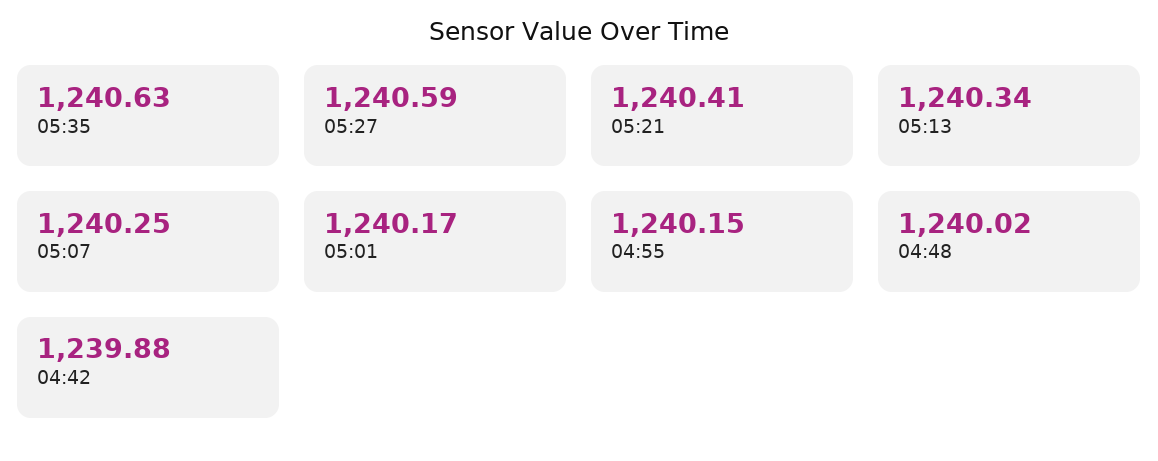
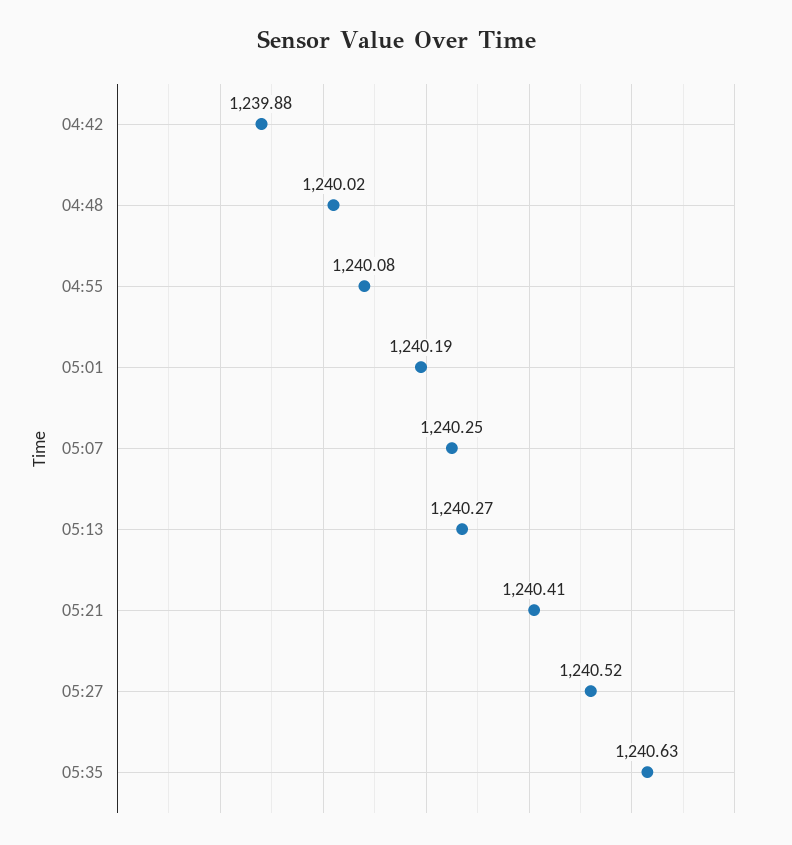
05:27: 1240.59 -> 1240.52
05:13: 1240.34 -> 1240.27
05:01: 1240.17 -> 1240.19
04:55: 1240.15 -> 1240.08

